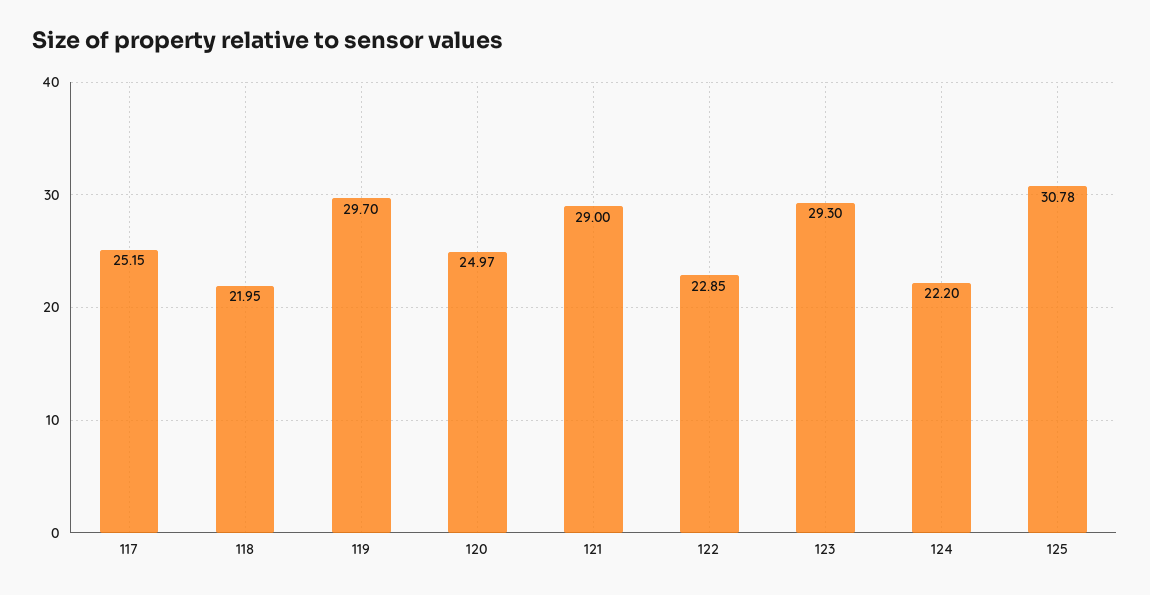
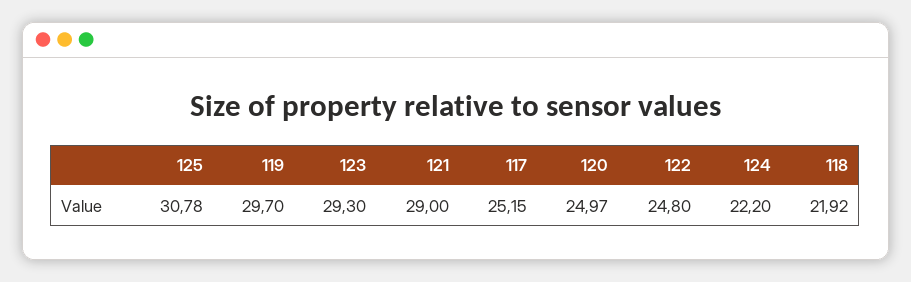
118: 21.95 -> 21.92
122: 22.85 -> 24.8

